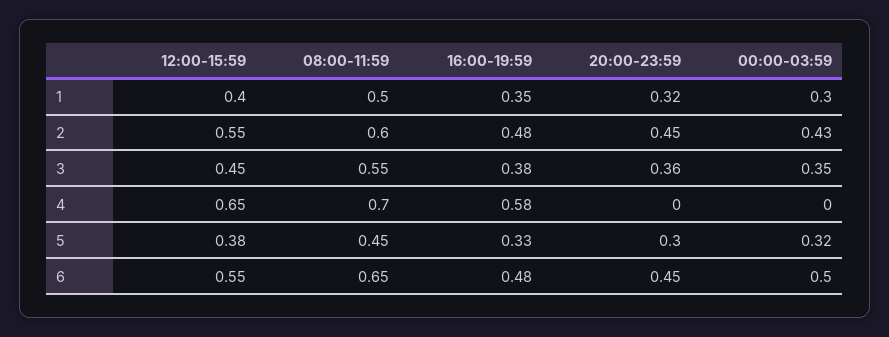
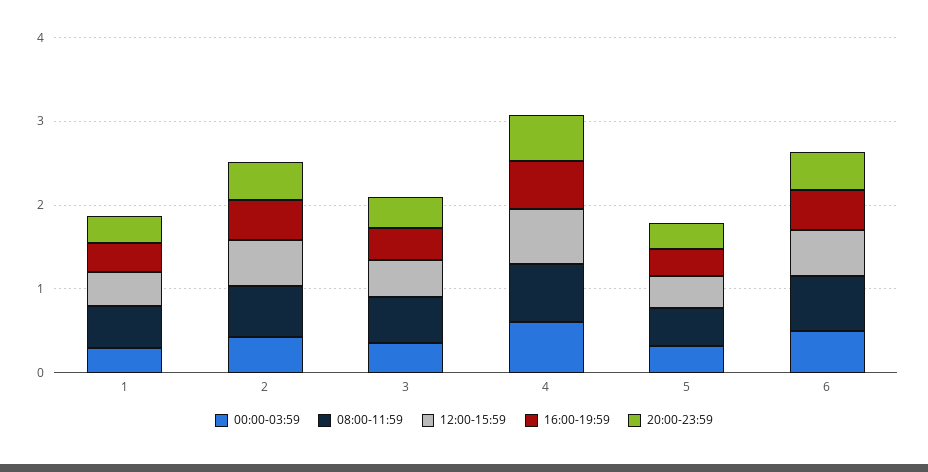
20:00-23:59, 4: 0 -> 0.6
00:00-03:59, 4: 0 -> 0.6

